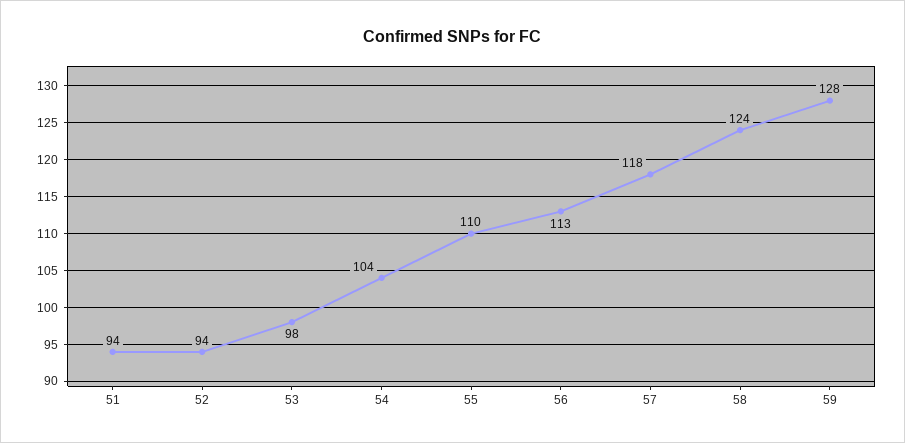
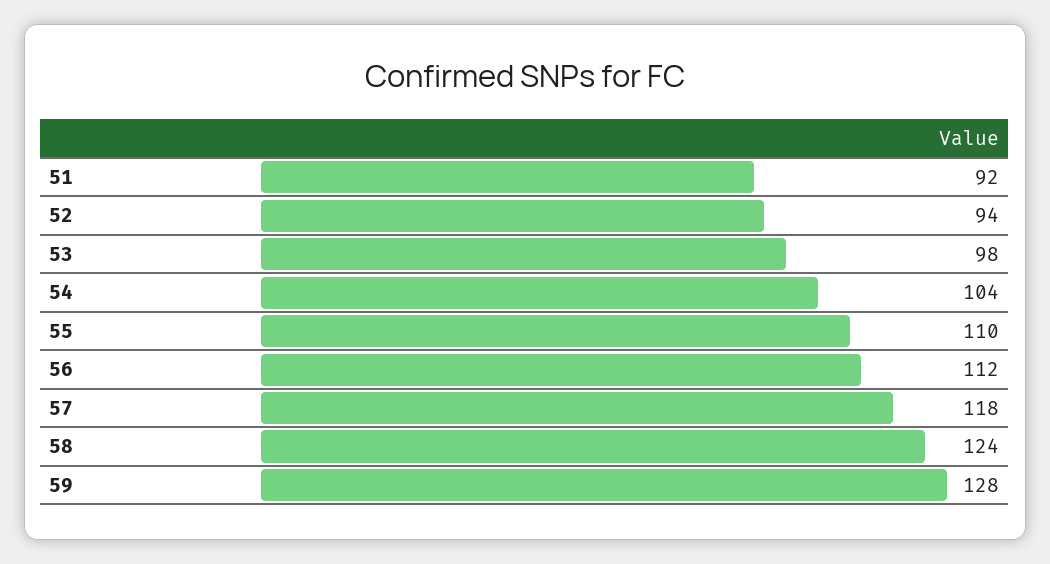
51: 94 -> 92
56: 113 -> 112

